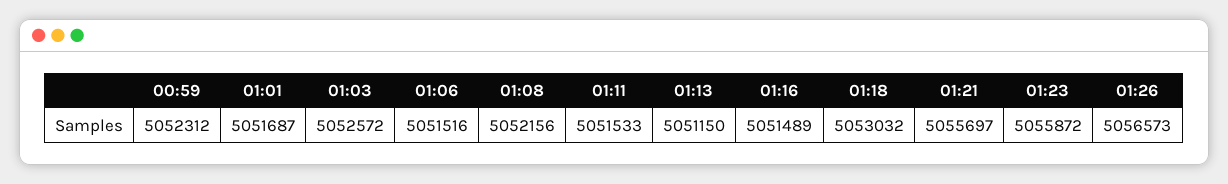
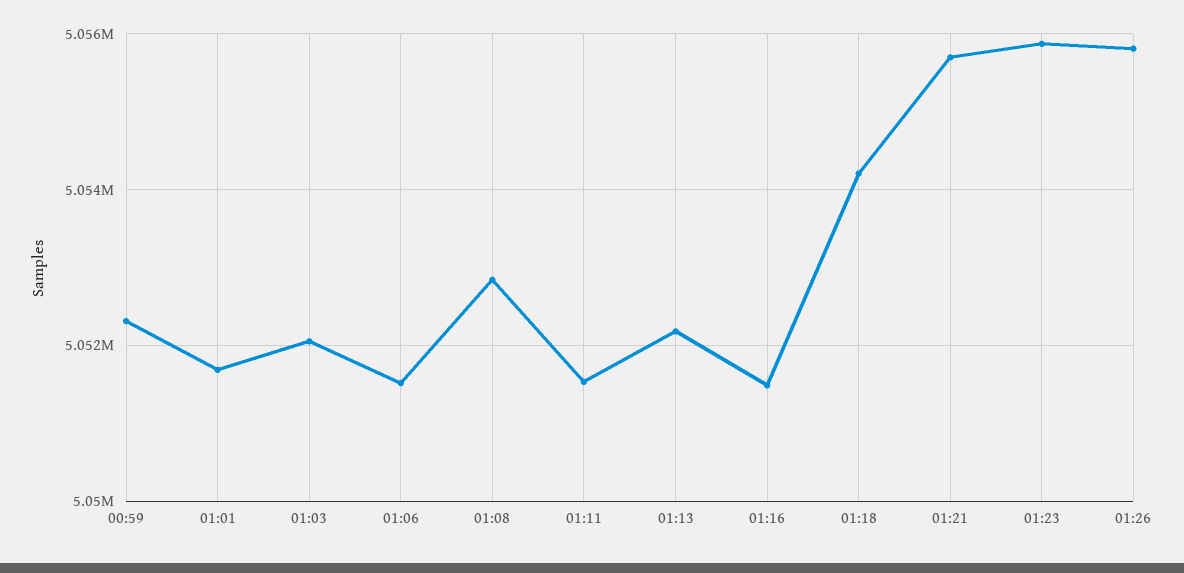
01:03: 5052572 -> 5052000
01:08: 5052156 -> 5052800
01:13: 5051150 -> 5052200
01:18: 5053032 -> 5054200
01:26: 5056573 -> 5055800

